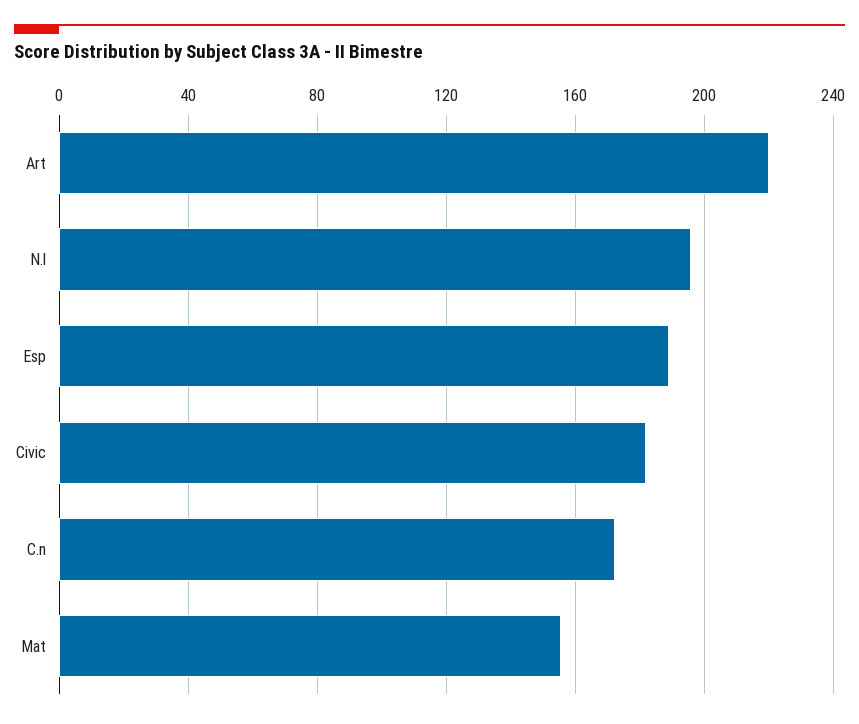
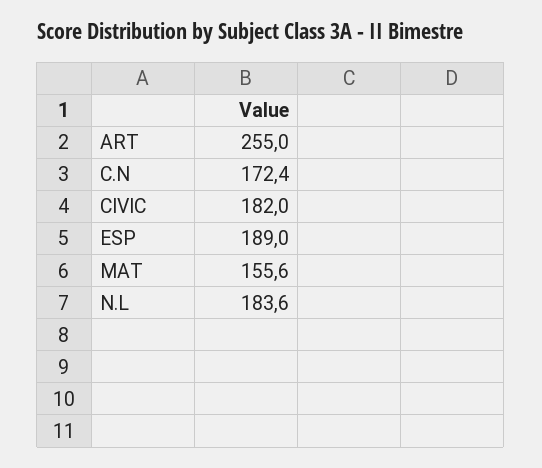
Art: 220 -> 255
N.l: 195 -> 183.6

